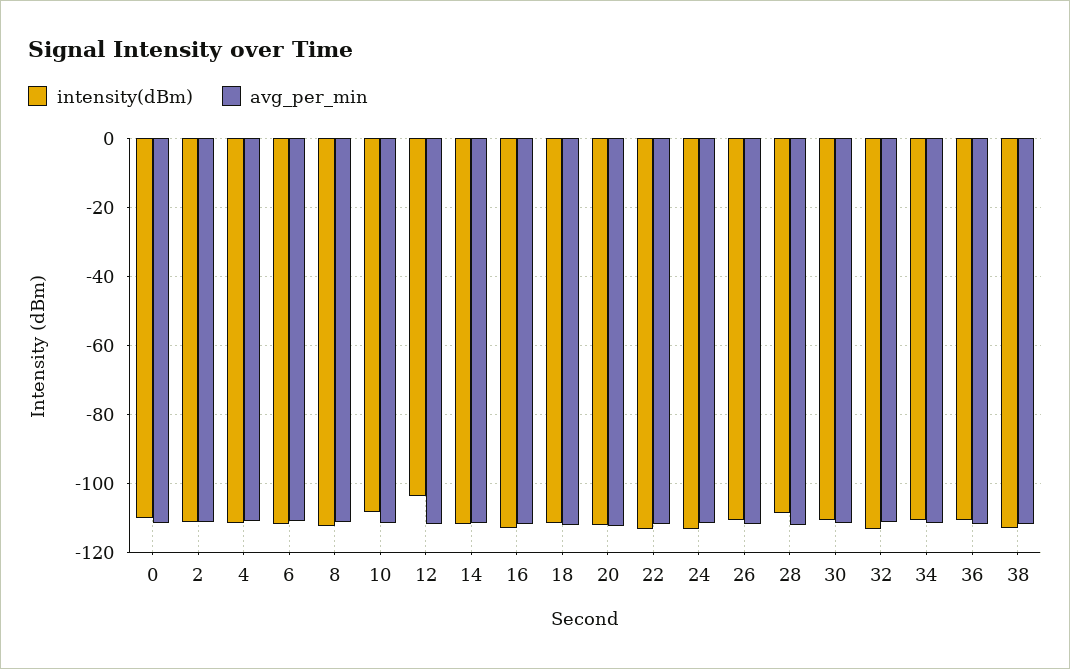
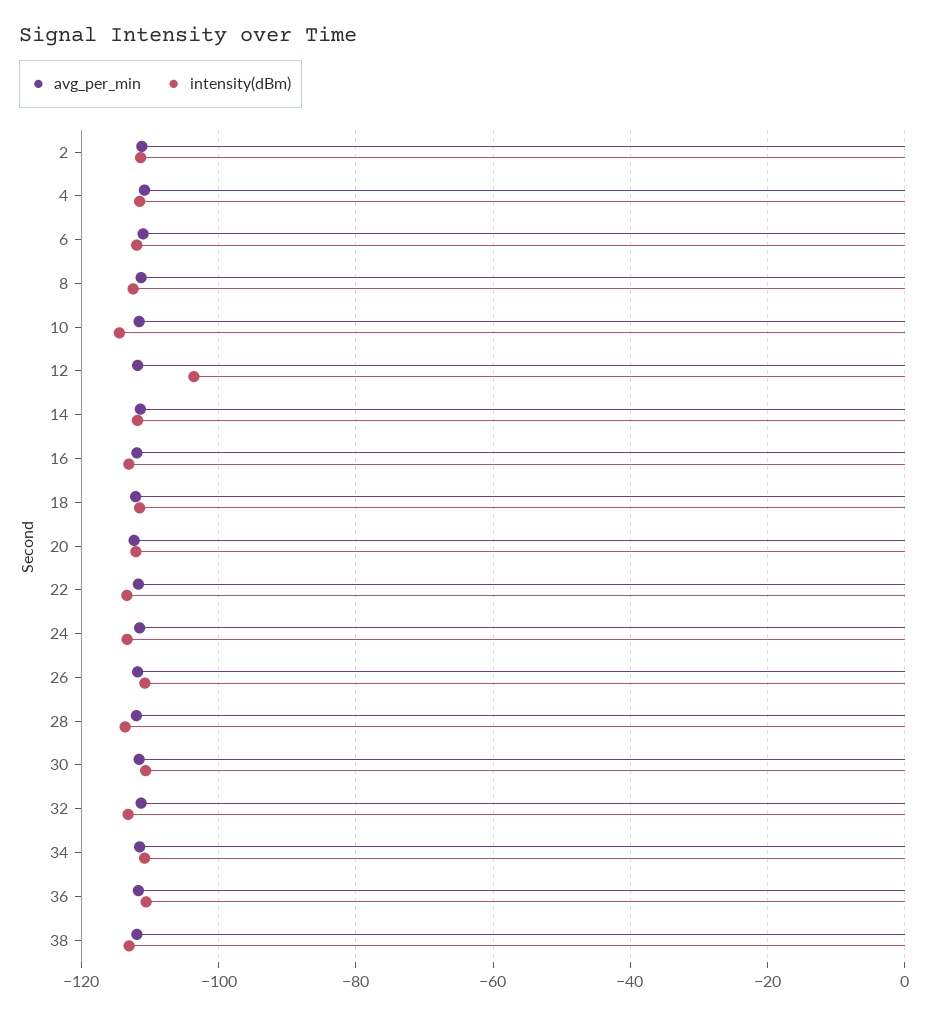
intensity(dBm), 0: -110 -> none
avg_per_min, 0: -112 -> none
intensity(dBm), 10: -108 -> -114
intensity(dBm), 28: -108 -> -114

